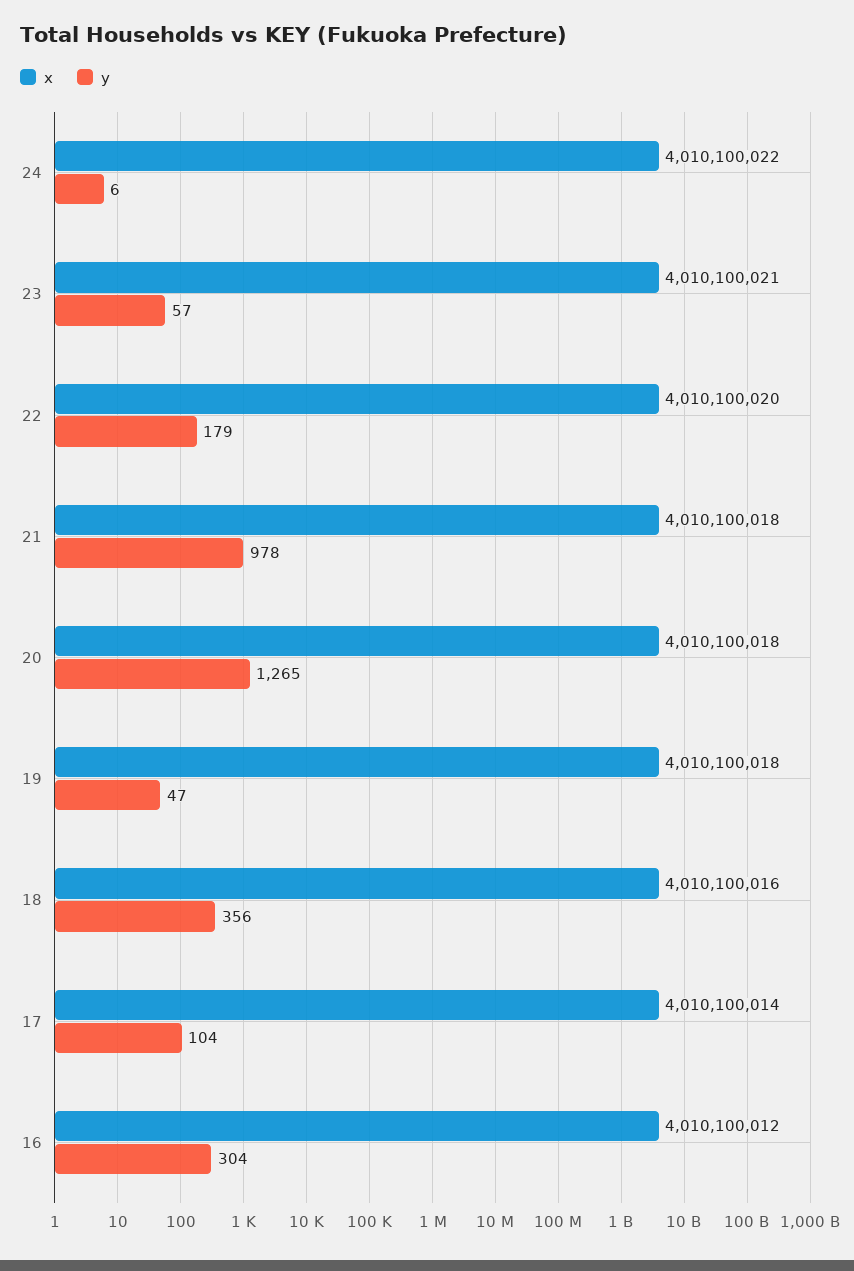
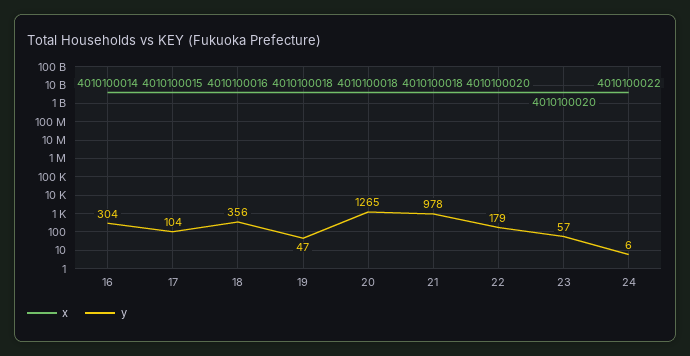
x, 23: 4010100021 -> 4010100020
x, 17: 4010100014 -> 4010100015
x, 16: 4010100012 -> 4010100014

